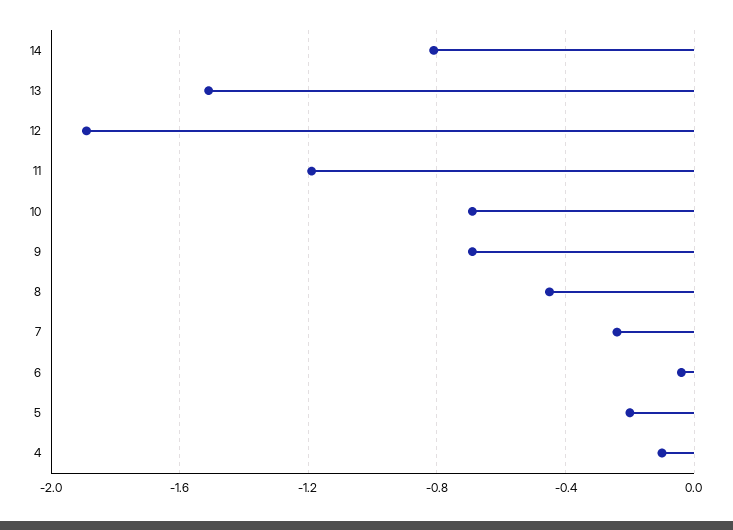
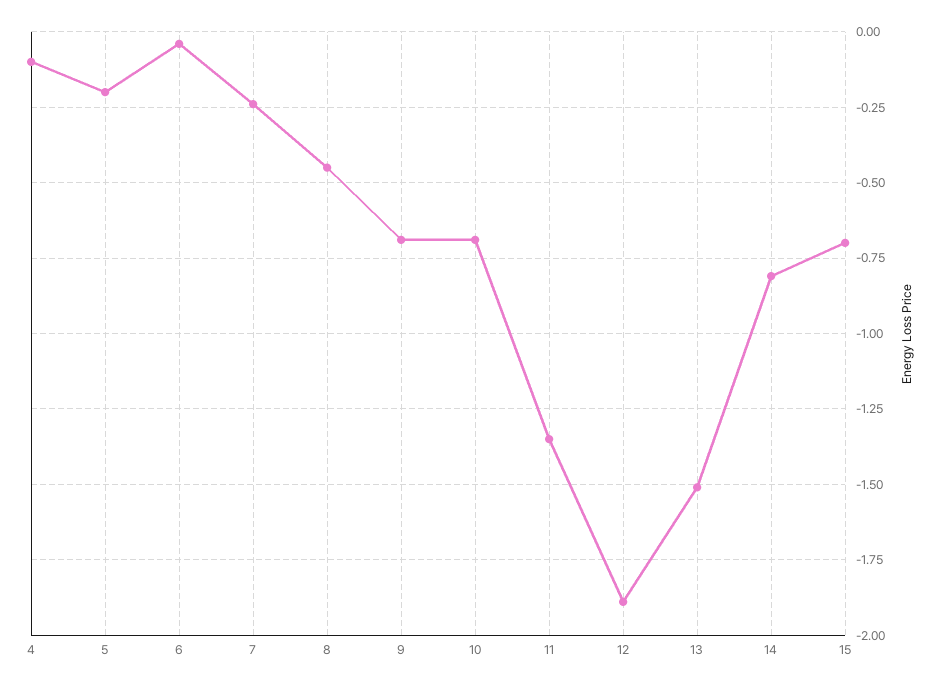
11: -1.2 -> -1.35
15: none -> -0.7

